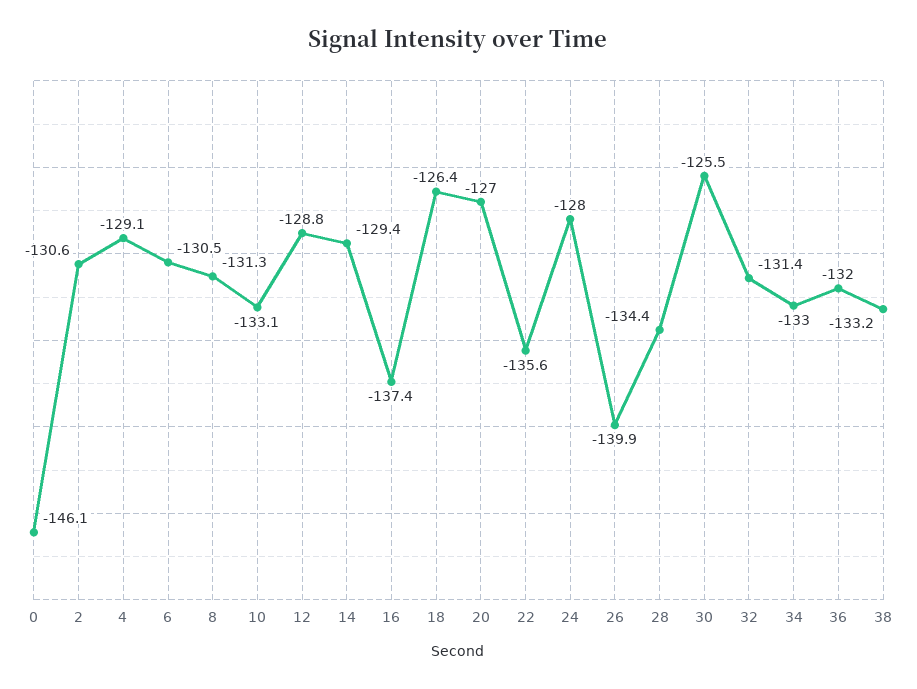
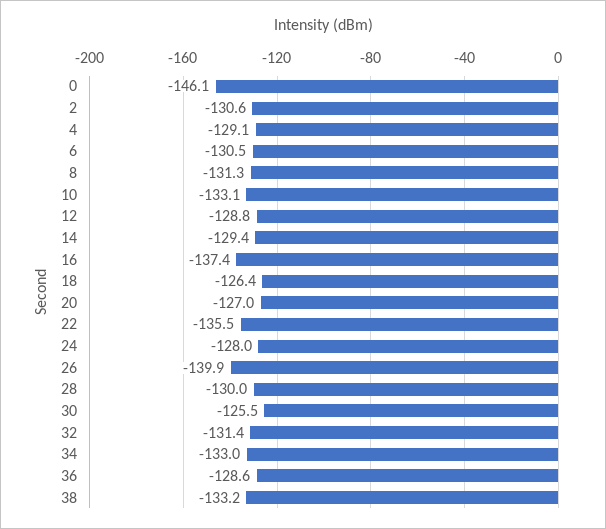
22: -135.6 -> -135.5
28: -134.4 -> -130
36: -132 -> -128.6

